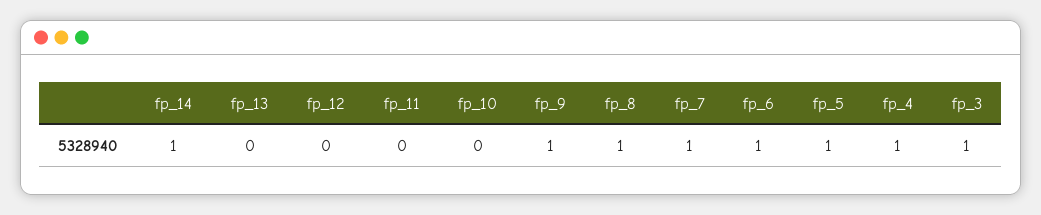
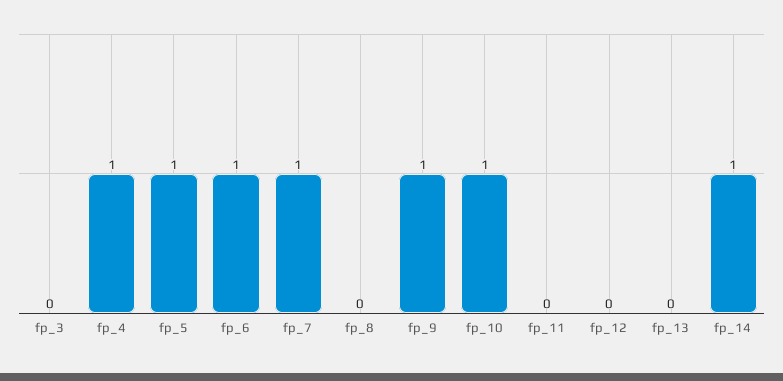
fp_10: 0 -> 1
fp_8: 1 -> 0
fp_3: 1 -> 0

